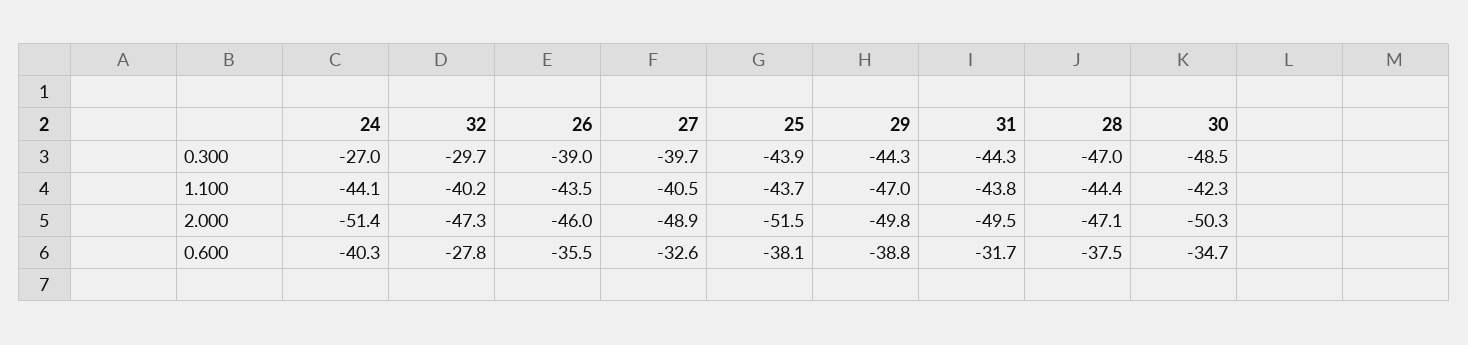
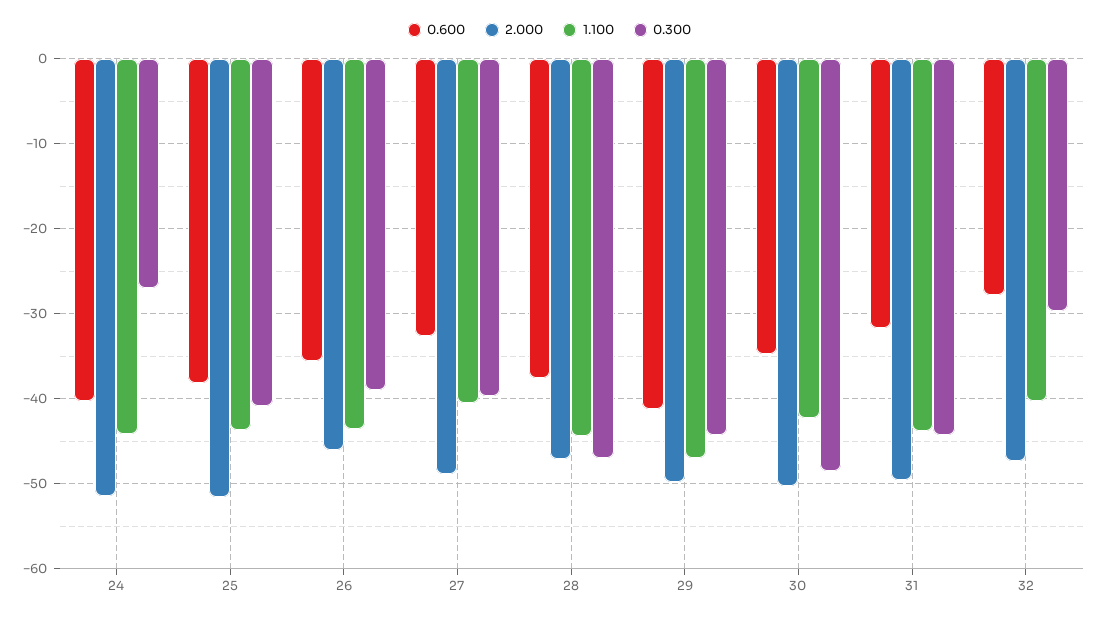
0.300, 25: -43.9 -> -41
0.600, 29: -38.8 -> -41

